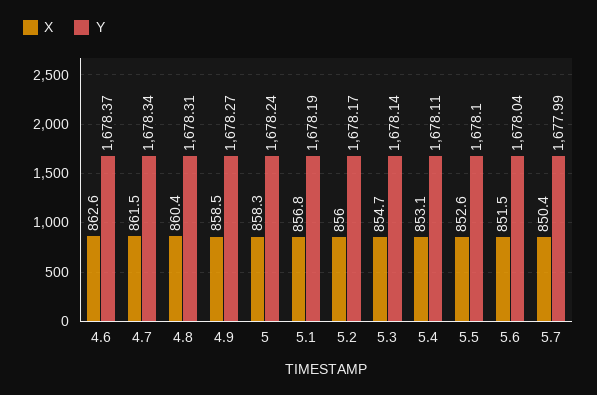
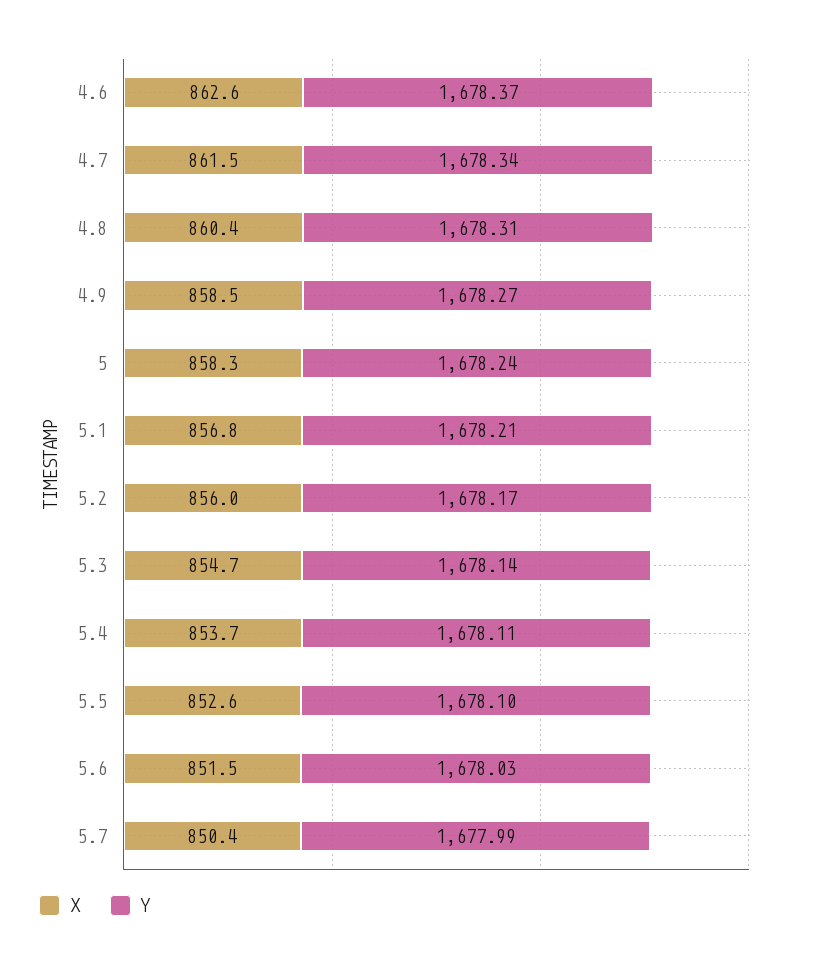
Y, 5.1: 1678.19 -> 1678.21
X, 5.4: 853.1 -> 853.7
Y, 5.6: 1678.04 -> 1678.03

